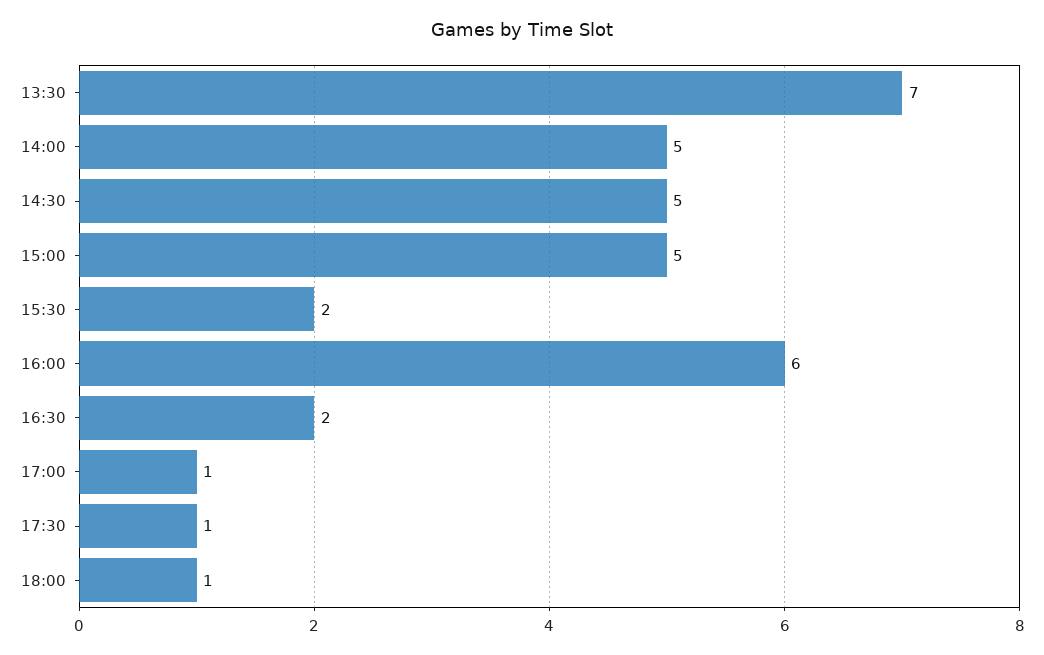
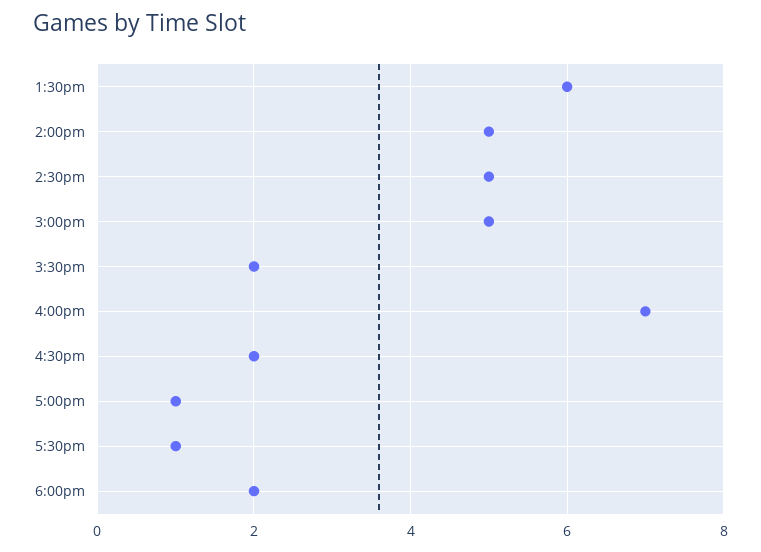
13:30: 7 -> 6
16:00: 6 -> 7
18:00: 1 -> 2

